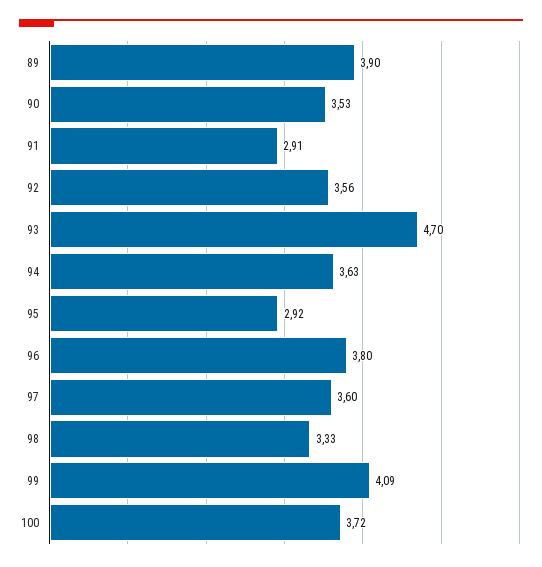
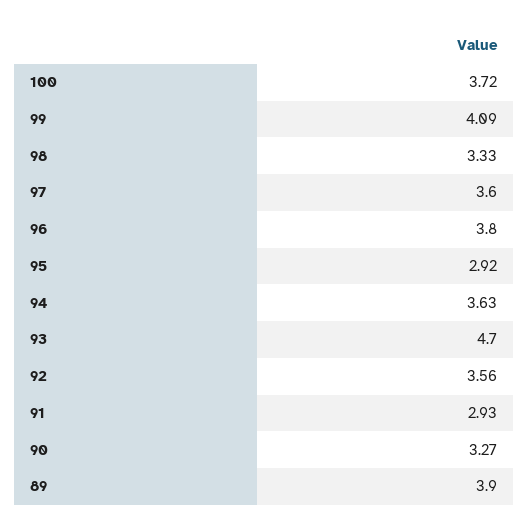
90: 3.53 -> 3.27
91: 2.91 -> 2.93

